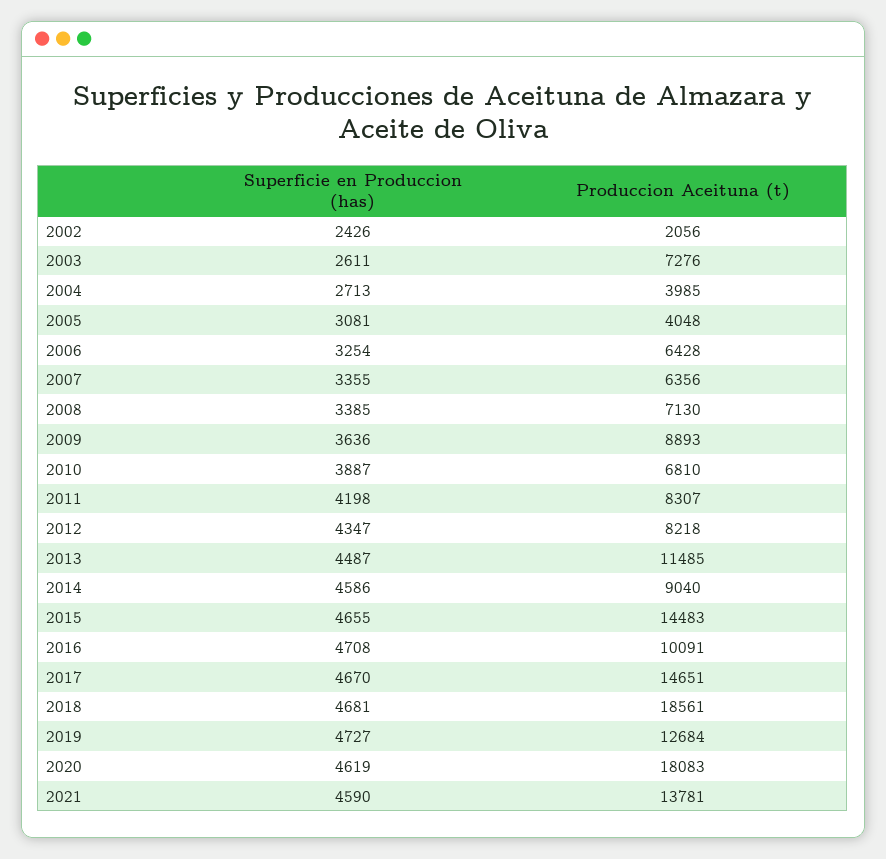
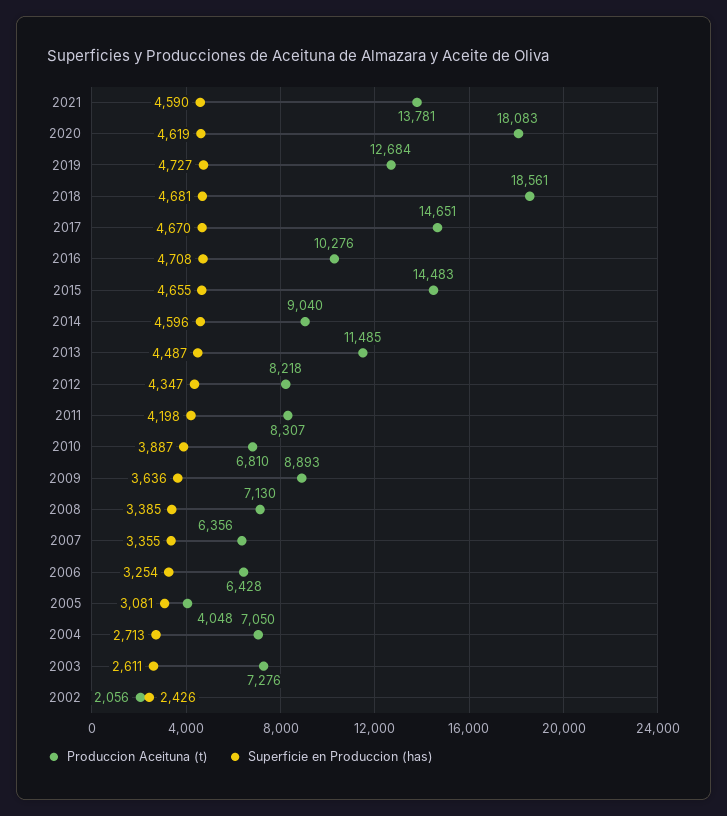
Produccion Aceituna (t), 2004: 3985 -> 7050
Superficie en Produccion (has), 2014: 4586 -> 4596
Produccion Aceituna (t), 2016: 10091 -> 10276

